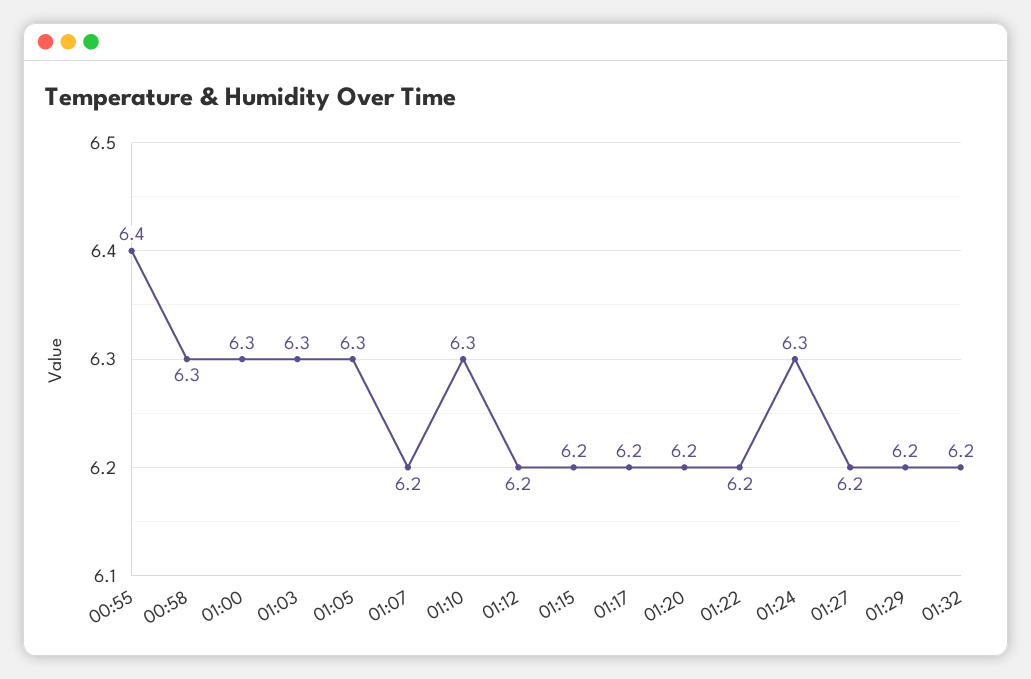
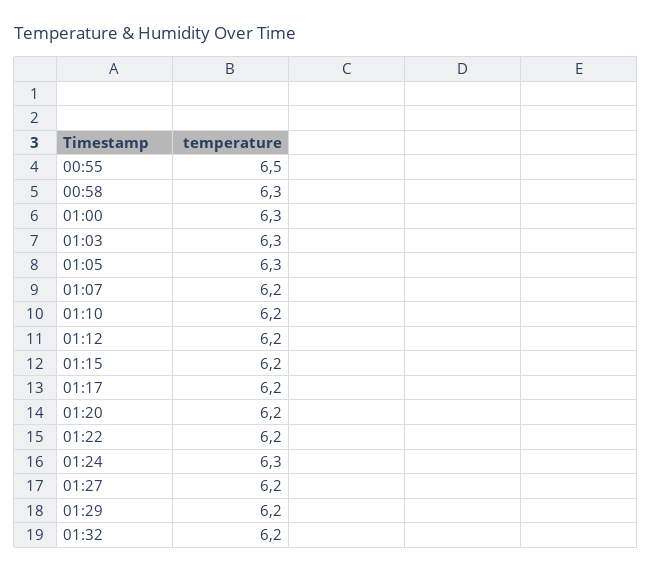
00:55: 6.4 -> 6.5
01:10: 6.3 -> 6.2

